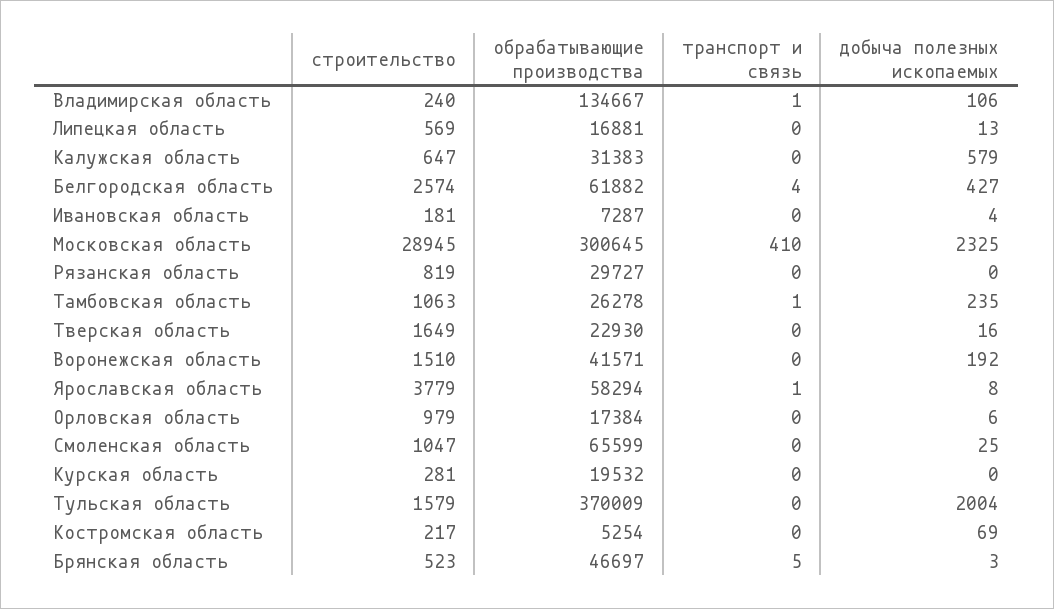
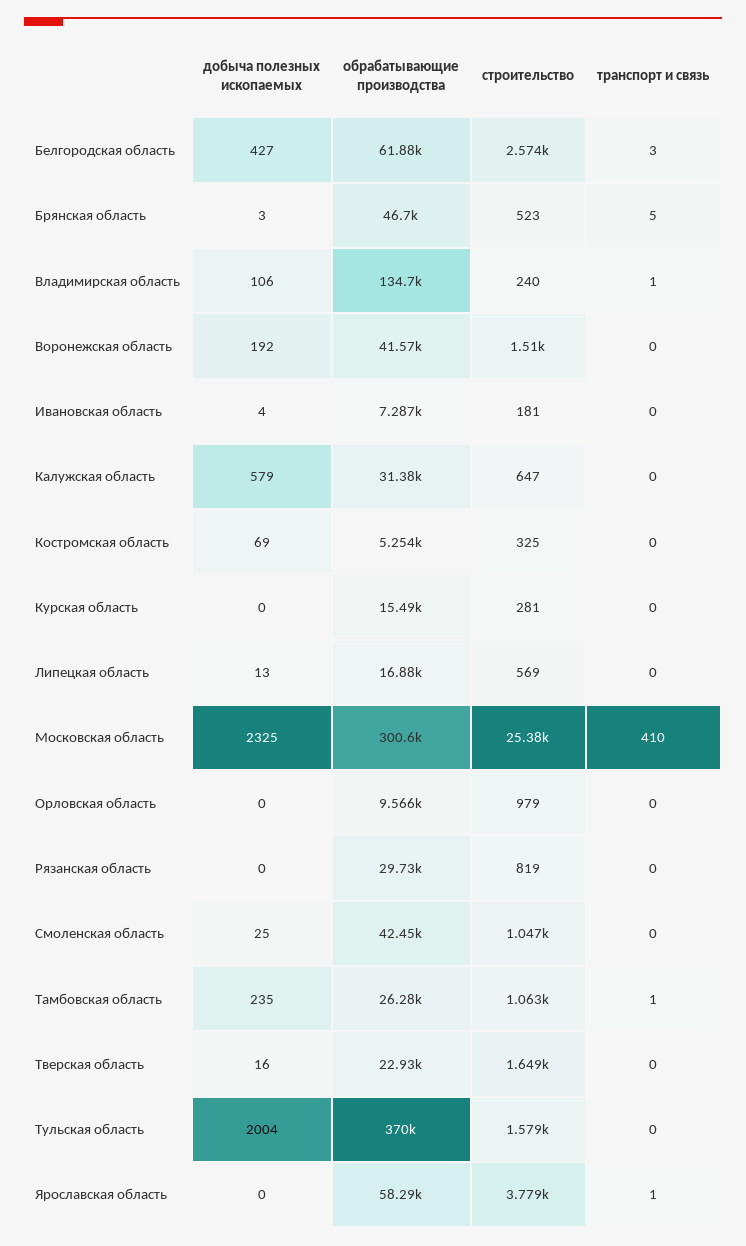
транспорт и связь, Белгородская область: 4 -> 3
строительство, Московская область: 28945 -> 25380
добыча полезных ископаемых, Ярославская область: 8 -> 0
обрабатывающие производства, Орловская область: 17384 -> 9566
добыча полезных ископаемых, Орловская область: 6 -> 0
обрабатывающие производства, Смоленская область: 65599 -> 42450
обрабатывающие производства, Курская область: 19532 -> 15490
строительство, Костромская область: 217 -> 325

